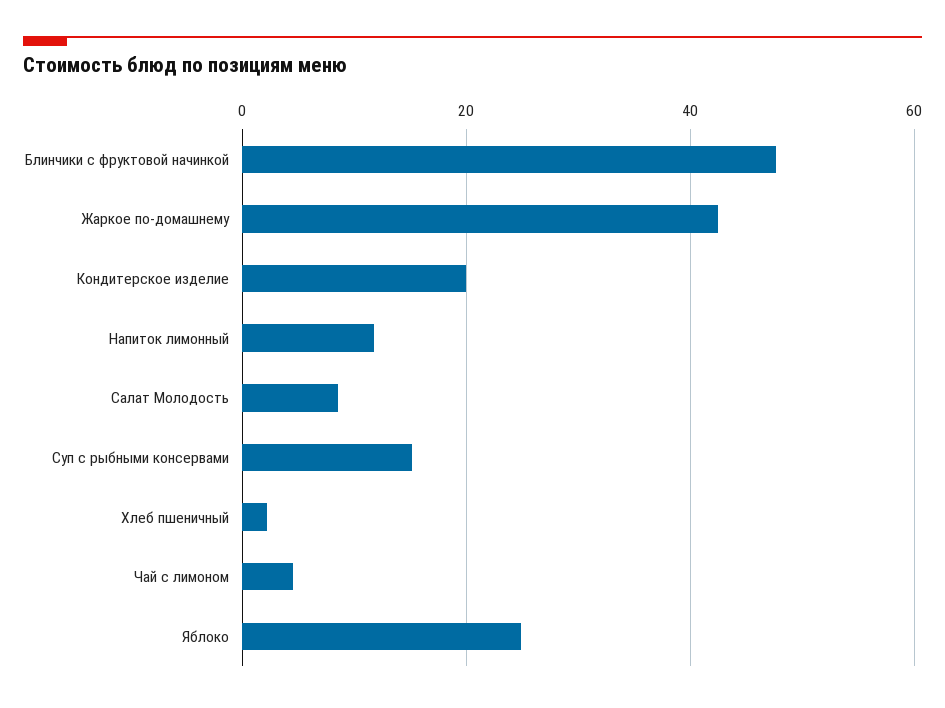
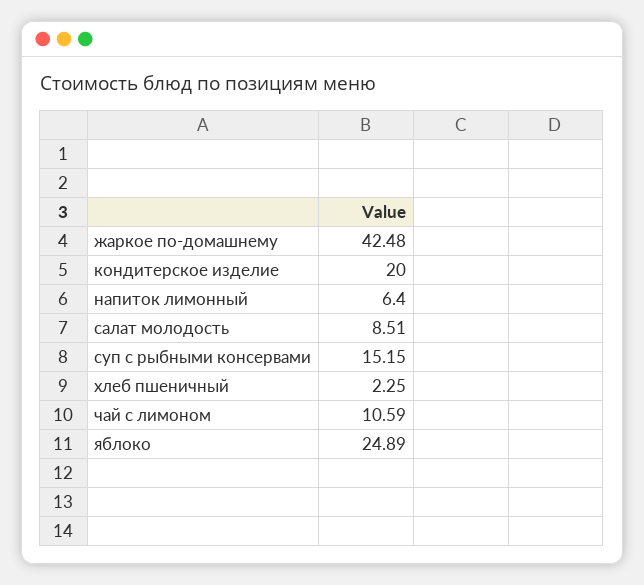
Блинчики с фруктовой начинкой: 48 -> none
Напиток лимонный: 12 -> 6.4
Чай с лимоном: 4 -> 10.59

